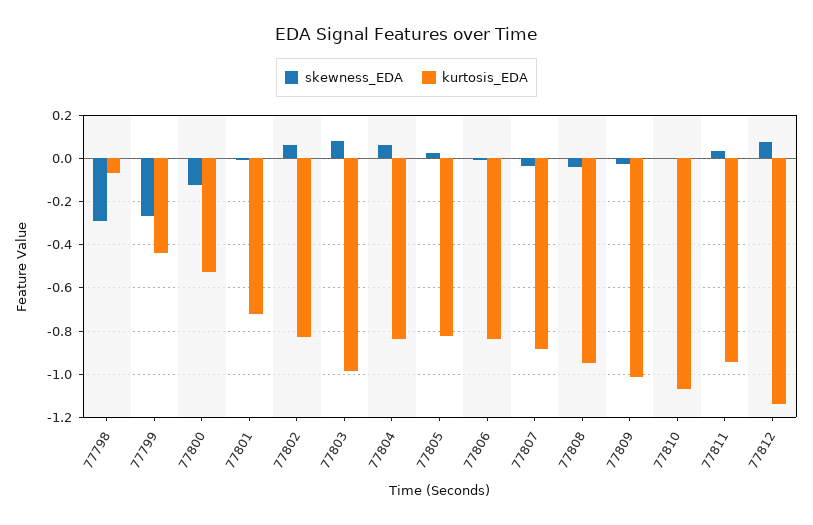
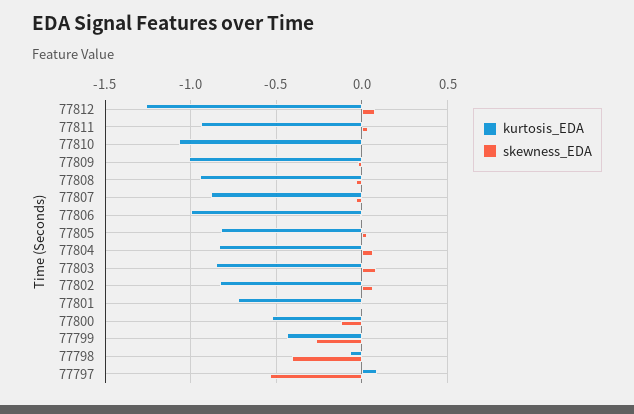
skewness_EDA, 77798: -0.3 -> -0.4
kurtosis_EDA, 77803: -1 -> -0.85
kurtosis_EDA, 77806: -0.85 -> -1
kurtosis_EDA, 77812: -1.15 -> -1.25
kurtosis_EDA, 77797: none -> 0.1
skewness_EDA, 77797: none -> -0.55

